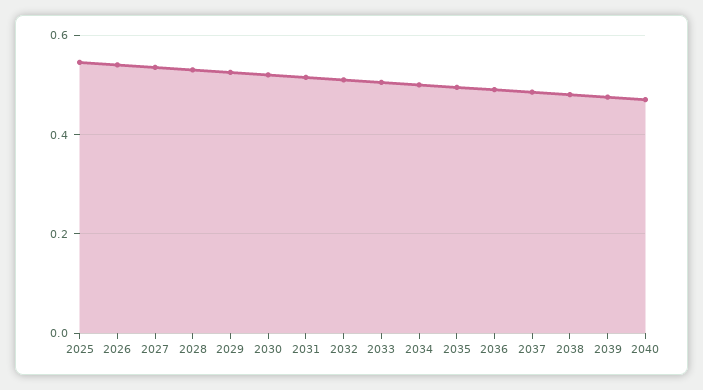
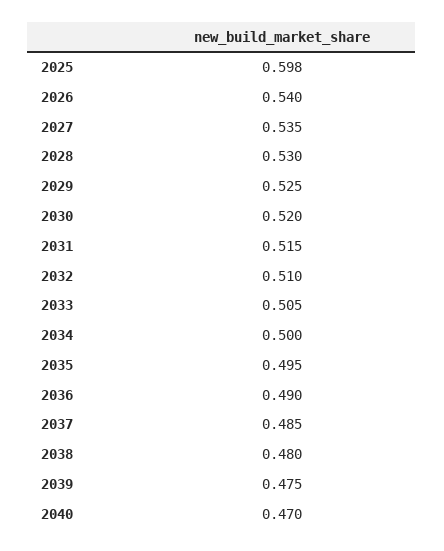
2025: 0.54 -> 0.598

